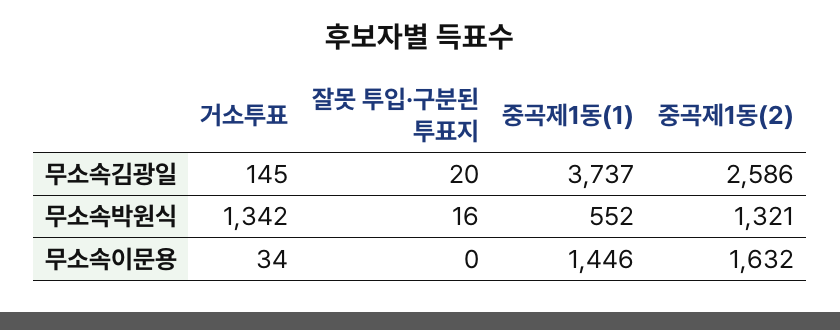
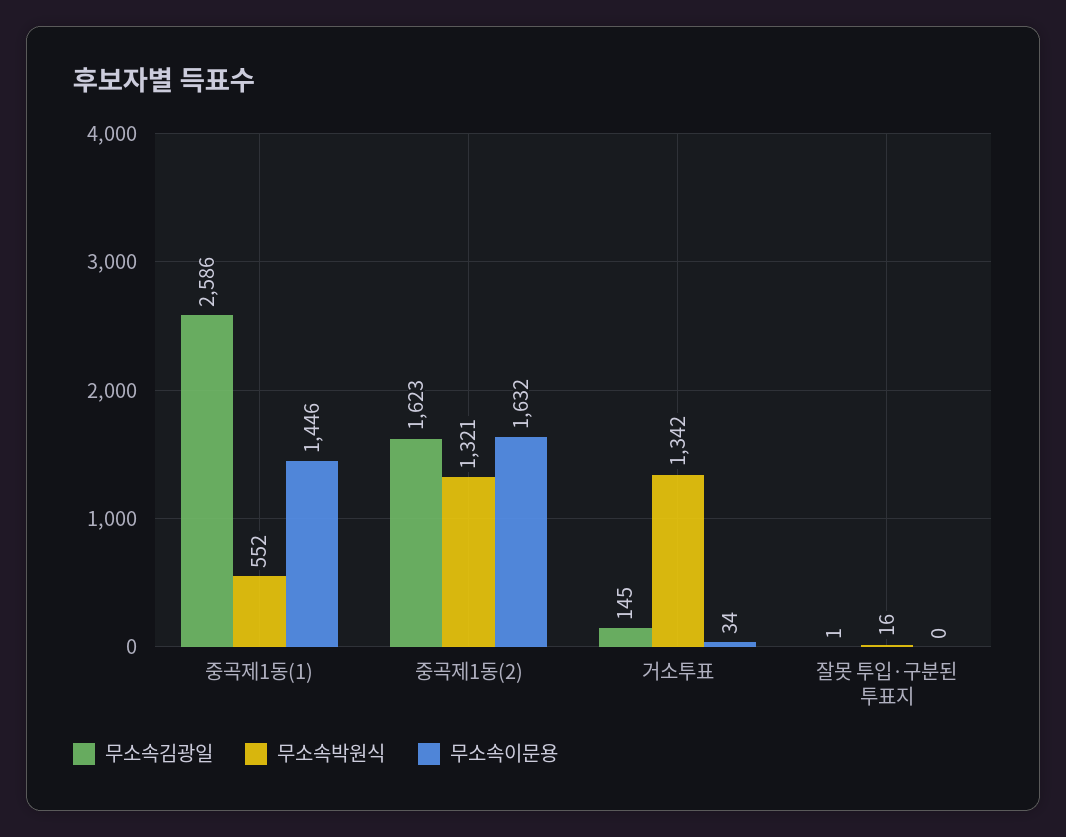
무소속김광일, 잘못 투입·구분된 투표지: 20 -> 1
무소속김광일, 중곡제1동(1): 3737 -> 2586
무소속김광일, 중곡제1동(2): 2586 -> 1623

